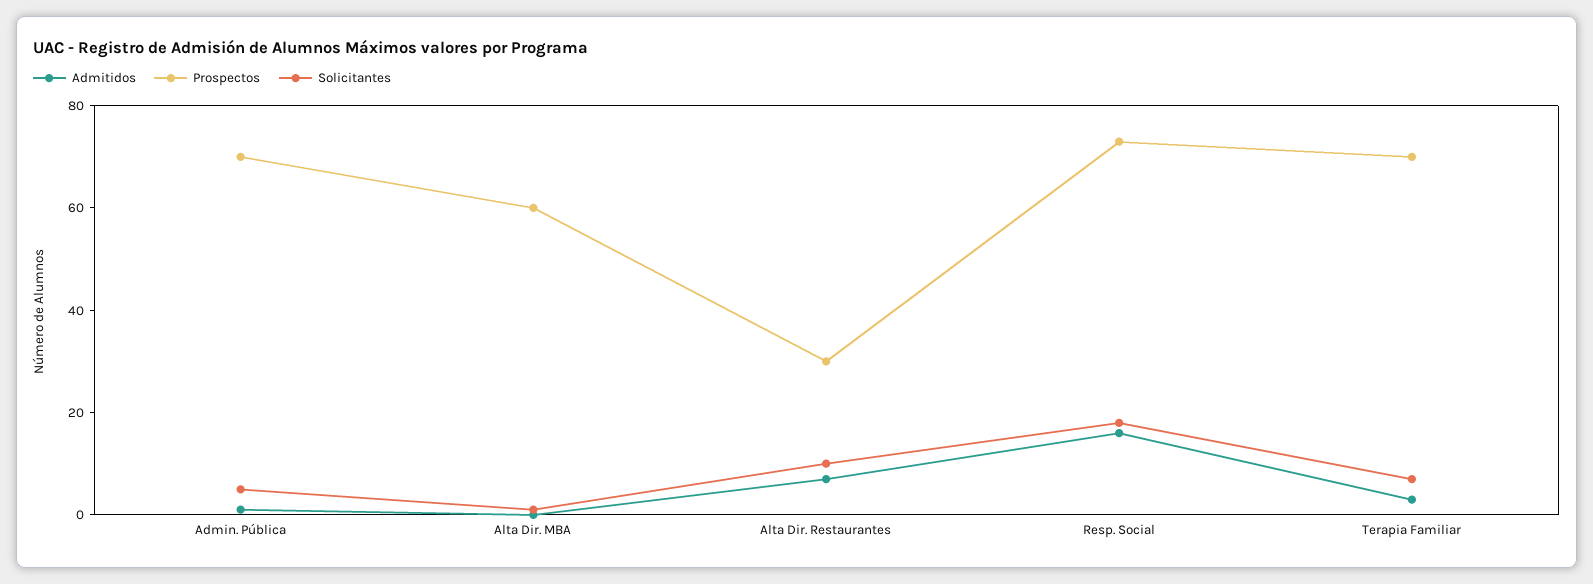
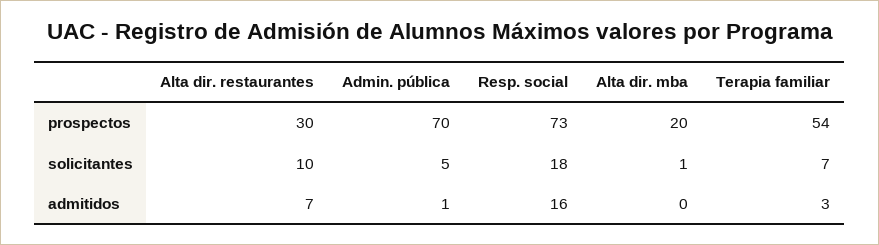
Prospectos, Alta Dir. MBA: 60 -> 20
Prospectos, Terapia Familiar: 70 -> 54

